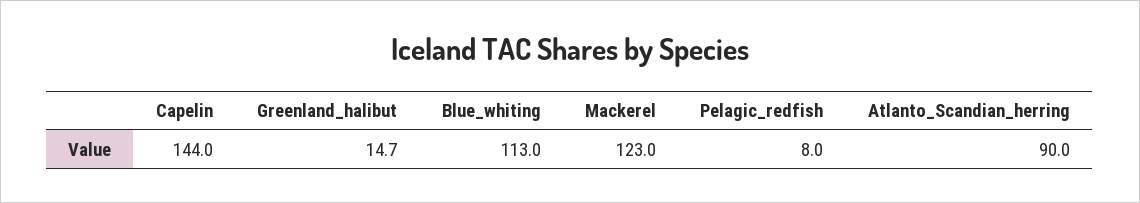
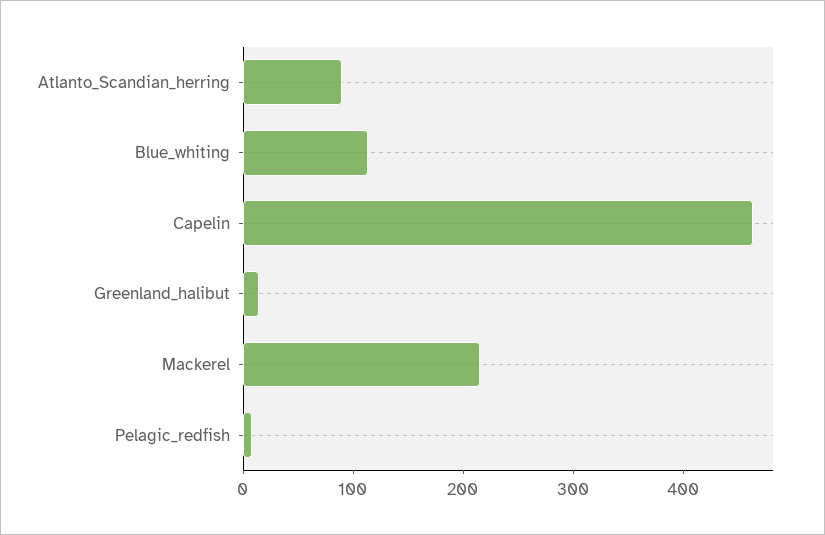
Capelin: 144 -> 460
Mackerel: 123 -> 220

